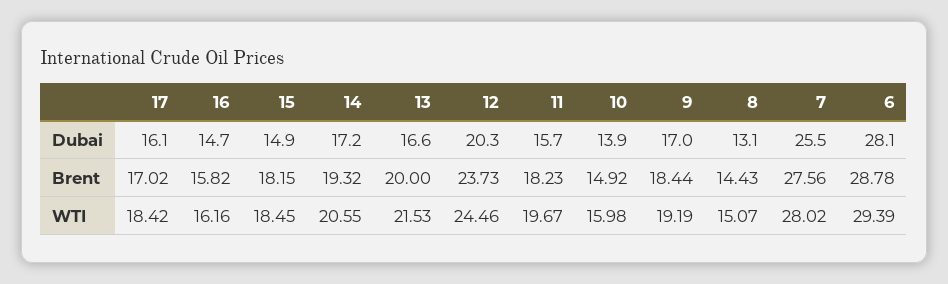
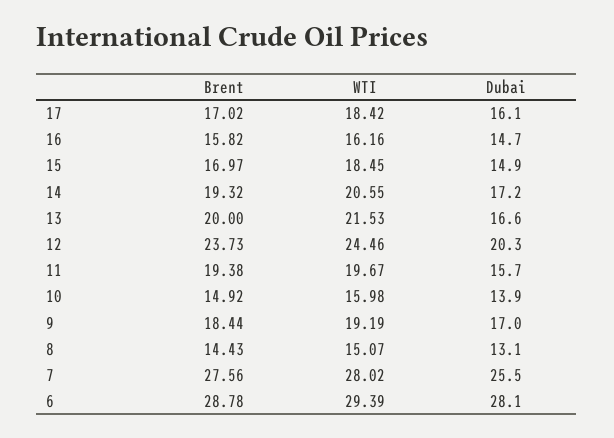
15, Brent: 18.15 -> 16.97
11, Brent: 18.23 -> 19.38

